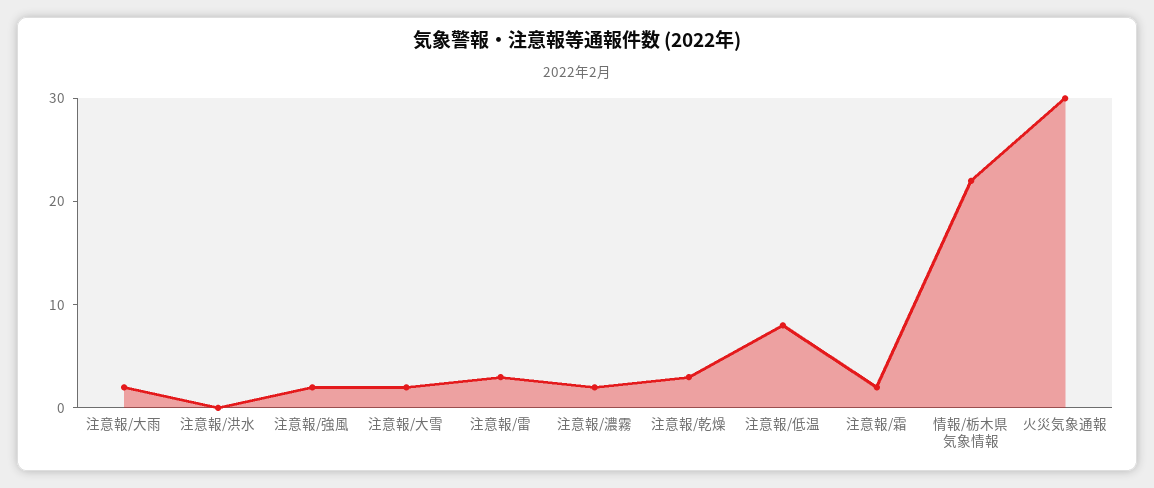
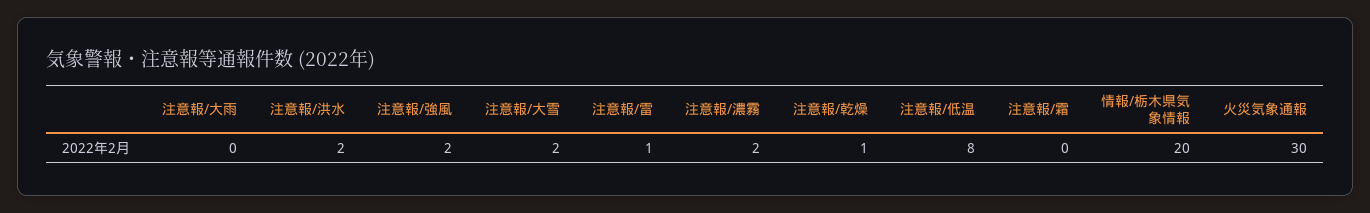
注意報/大雨: 2 -> 0
注意報/洪水: 0 -> 2
注意報/雷: 3 -> 1
注意報/乾燥: 3 -> 1
注意報/霜: 2 -> 0
情報/栃木県気象情報: 22 -> 20

